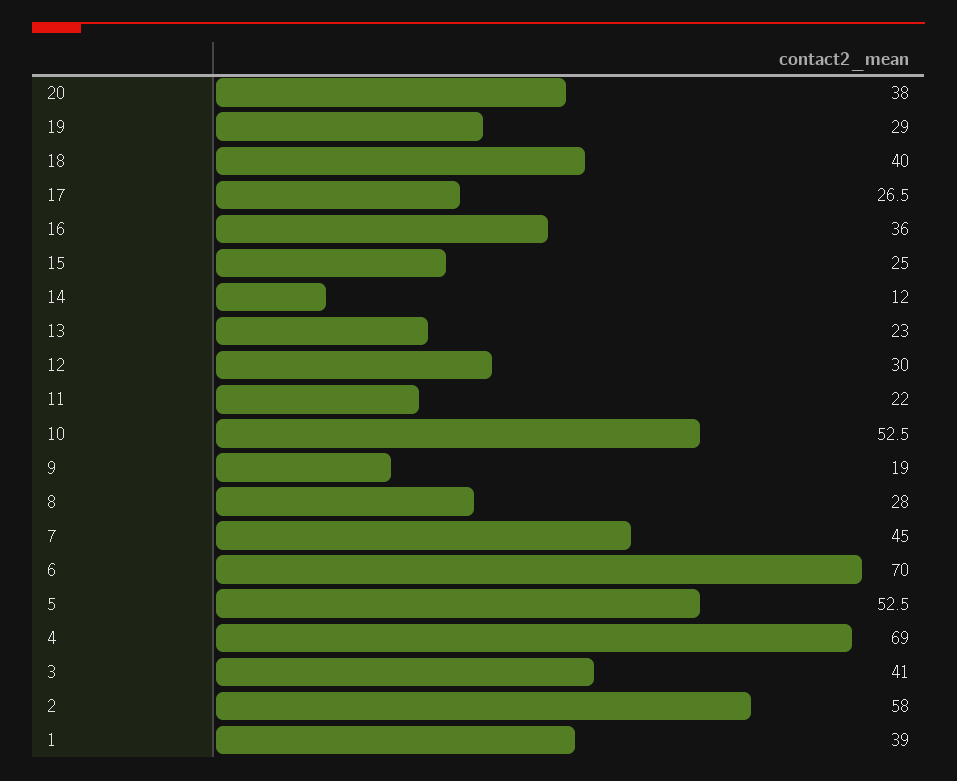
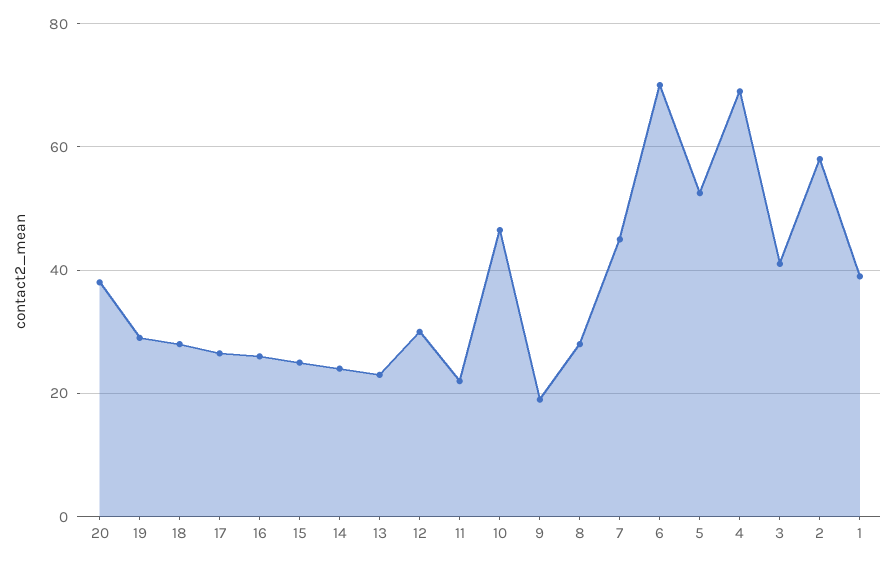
18: 40 -> 28
16: 36 -> 26
14: 12 -> 24
10: 52.5 -> 46

